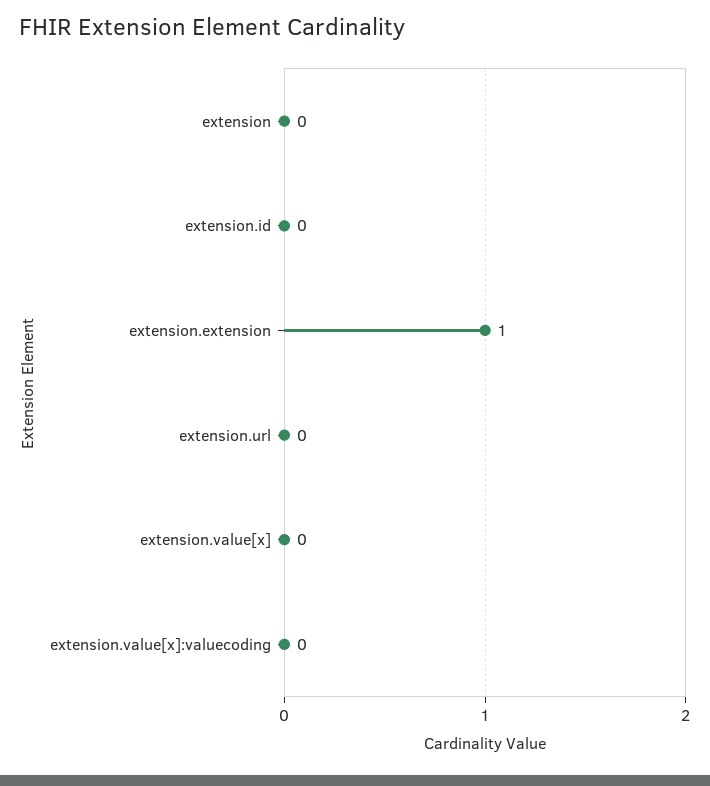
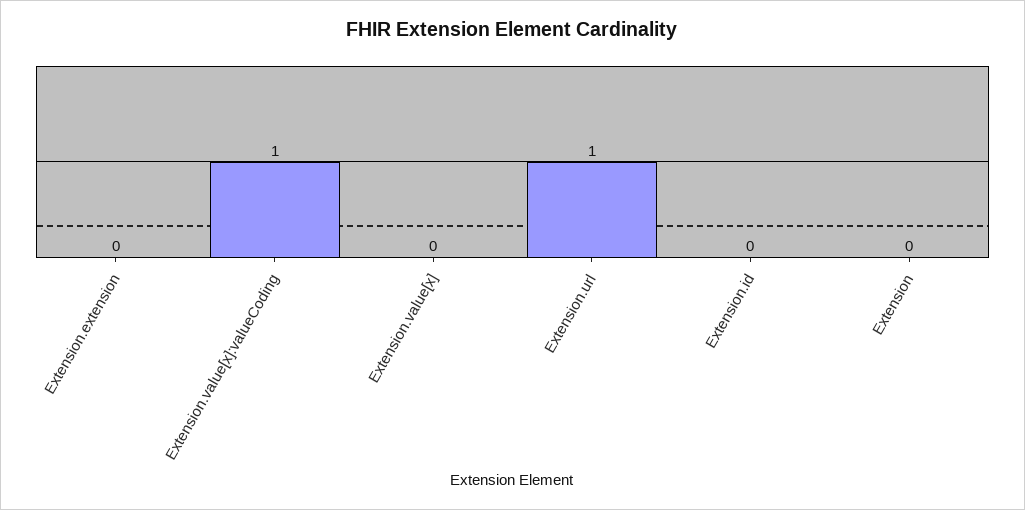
extension.extension: 1 -> 0
extension.url: 0 -> 1
extension.value[x]:valuecoding: 0 -> 1

